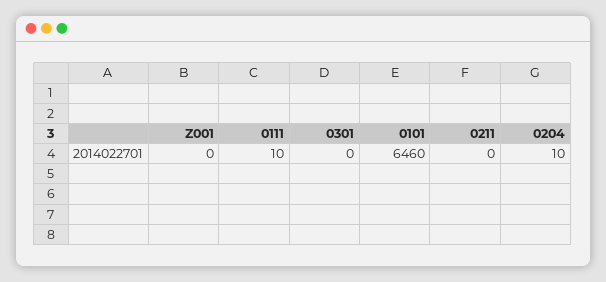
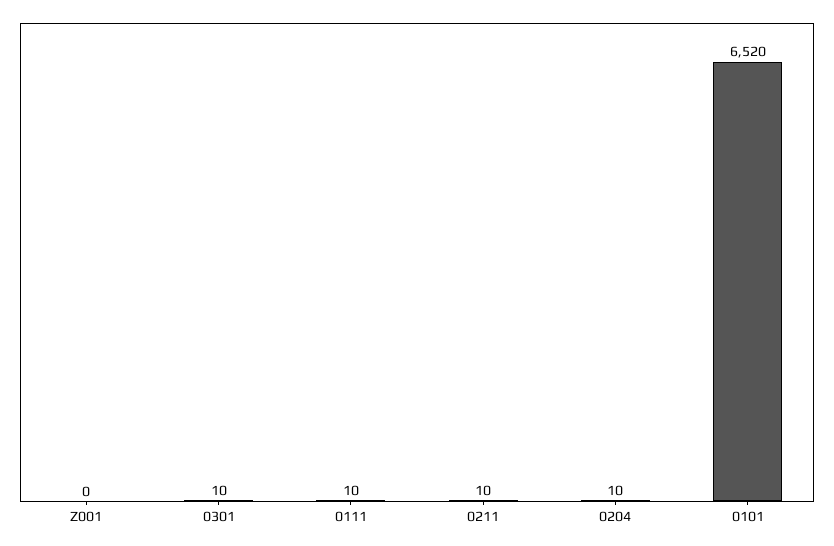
0301: 0 -> 10
0101: 6460 -> 6520
0211: 0 -> 10

